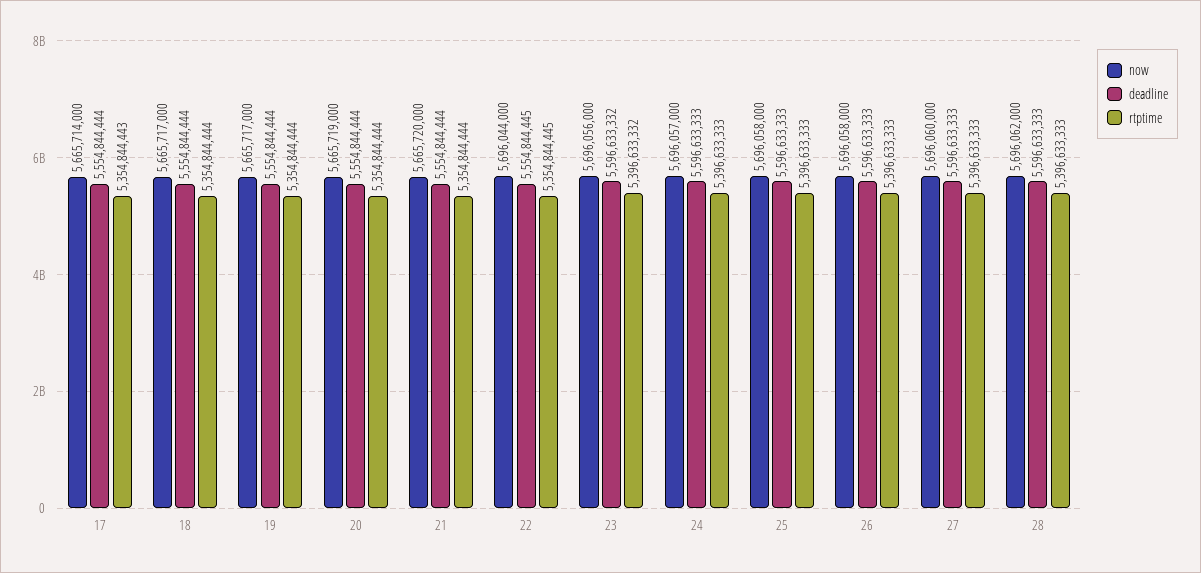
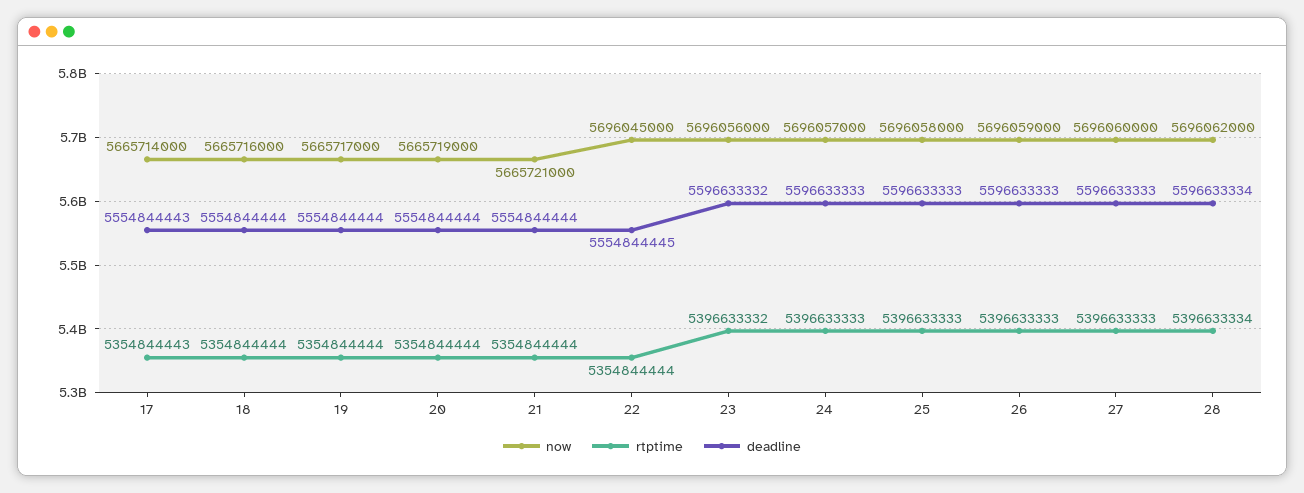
deadline, 17: 5554844444 -> 5554844443
now, 18: 5665717000 -> 5665716000
now, 21: 5665720000 -> 5665721000
now, 22: 5696044000 -> 5696045000
rtptime, 22: 5354844445 -> 5354844444
now, 26: 5696058000 -> 5696059000
deadline, 28: 5596633333 -> 5596633334
rtptime, 28: 5396633333 -> 5396633334

